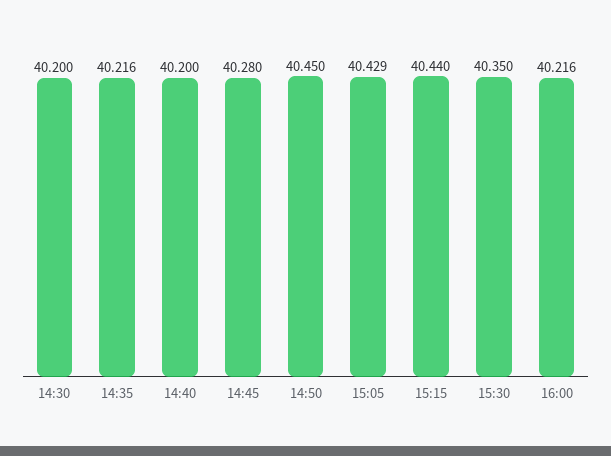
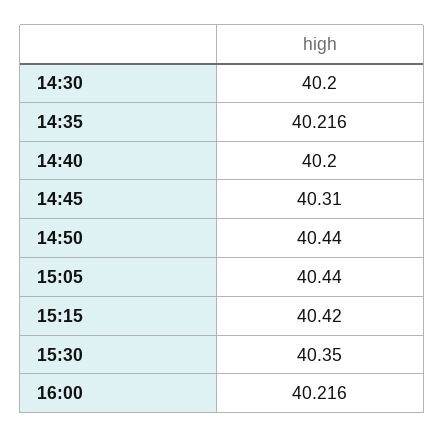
14:45: 40.28 -> 40.31
14:50: 40.45 -> 40.44
15:05: 40.429 -> 40.44
15:15: 40.44 -> 40.42

